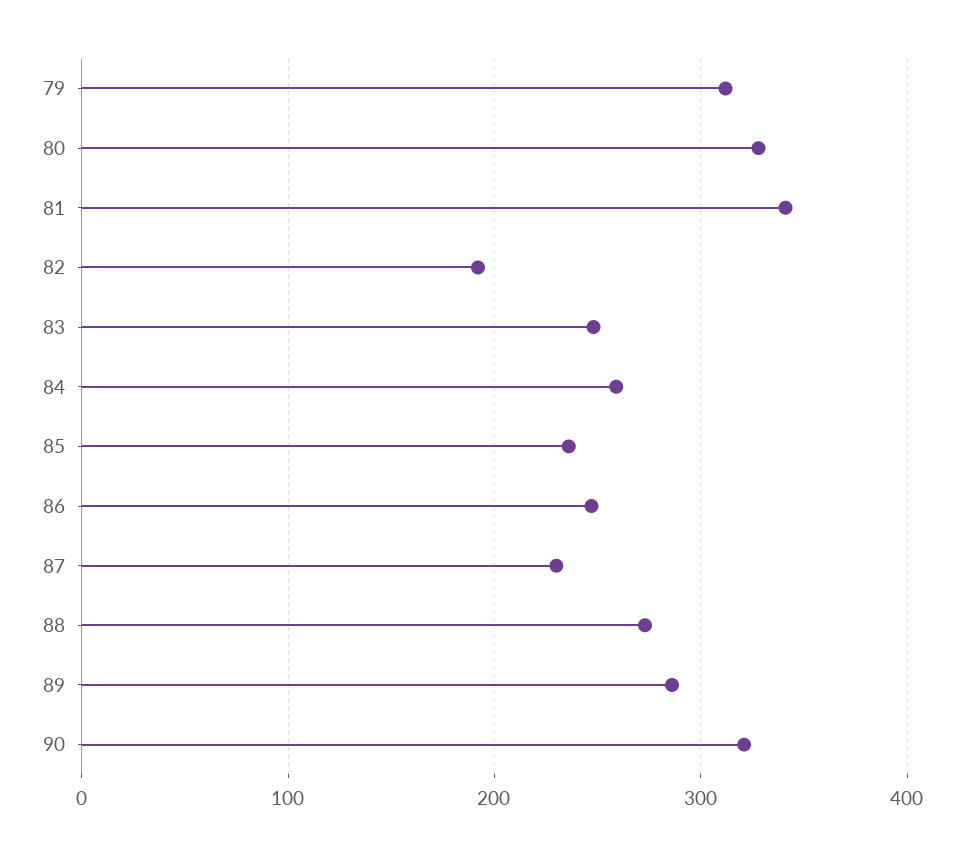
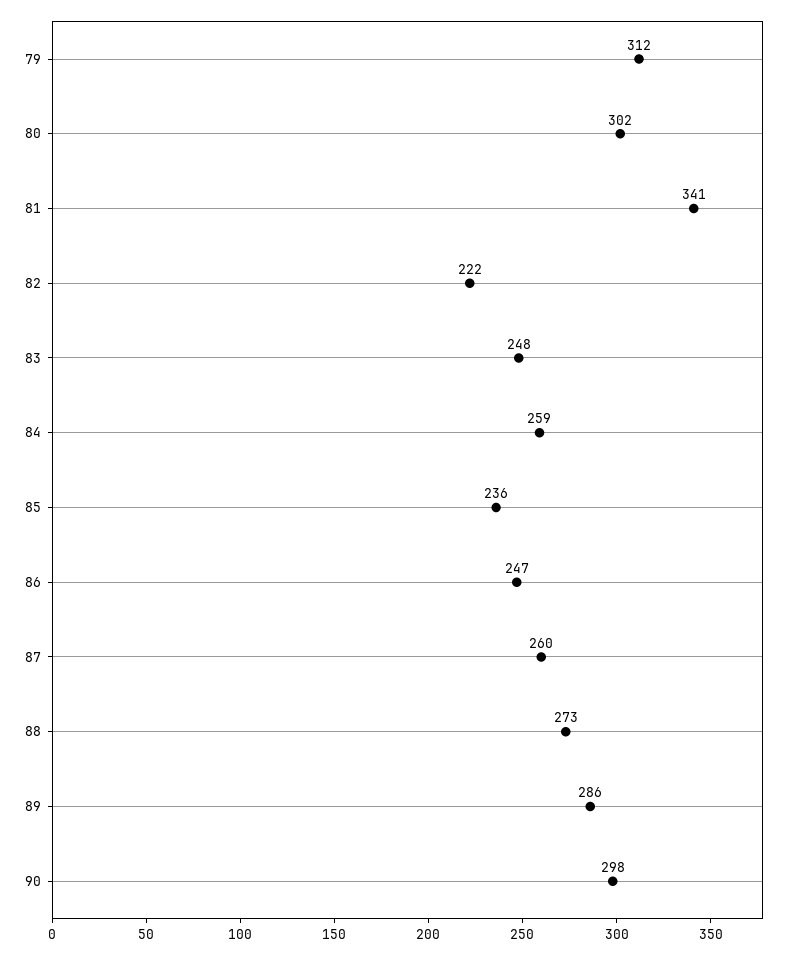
80: 330 -> 302
82: 190 -> 222
87: 230 -> 260
90: 320 -> 298

